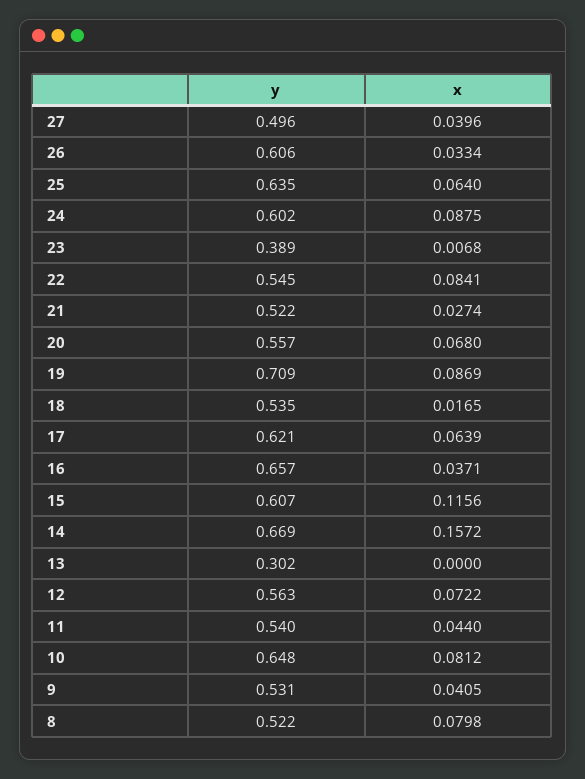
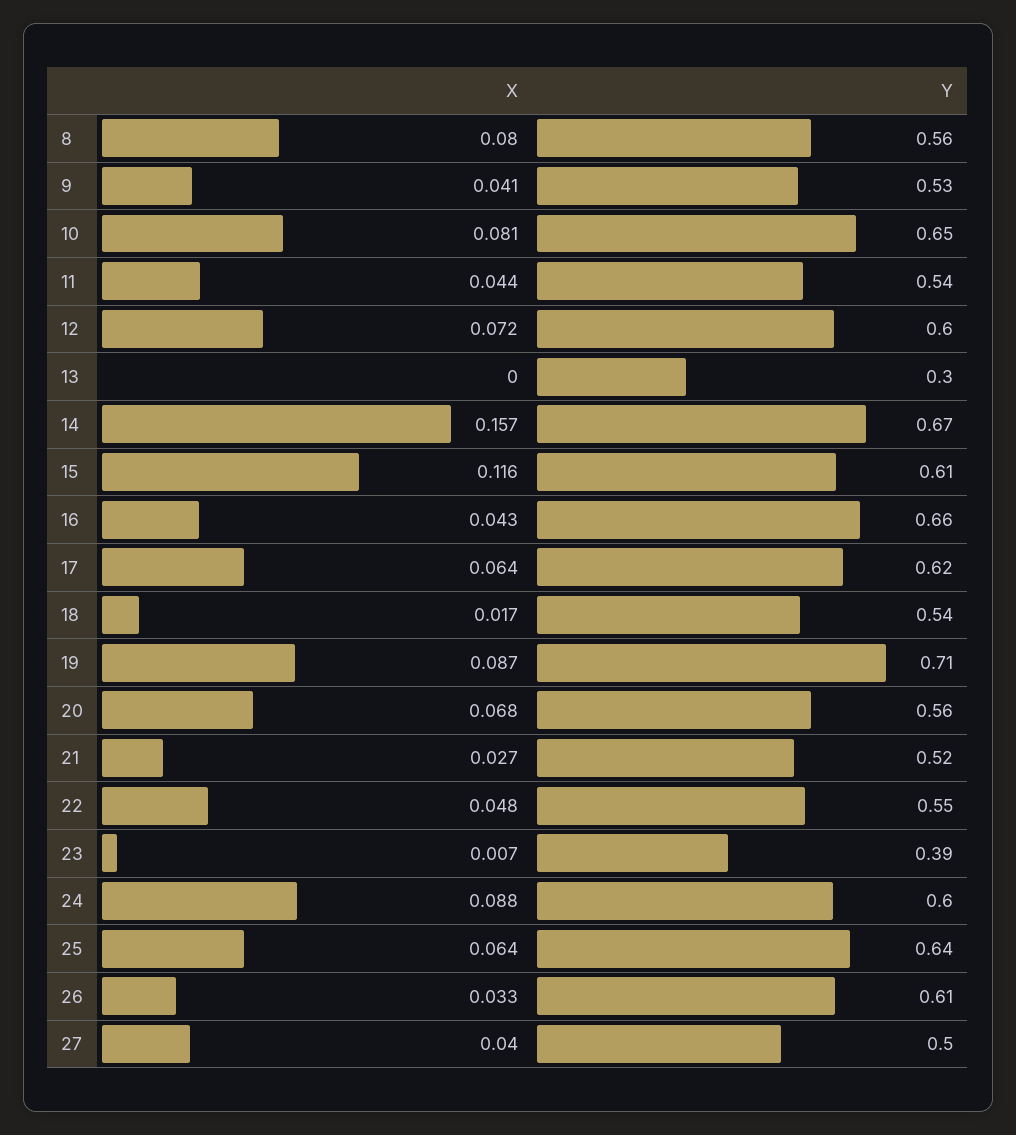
x, 22: 0.0841 -> 0.048
x, 16: 0.0371 -> 0.043
y, 12: 0.563 -> 0.6
y, 8: 0.522 -> 0.56

